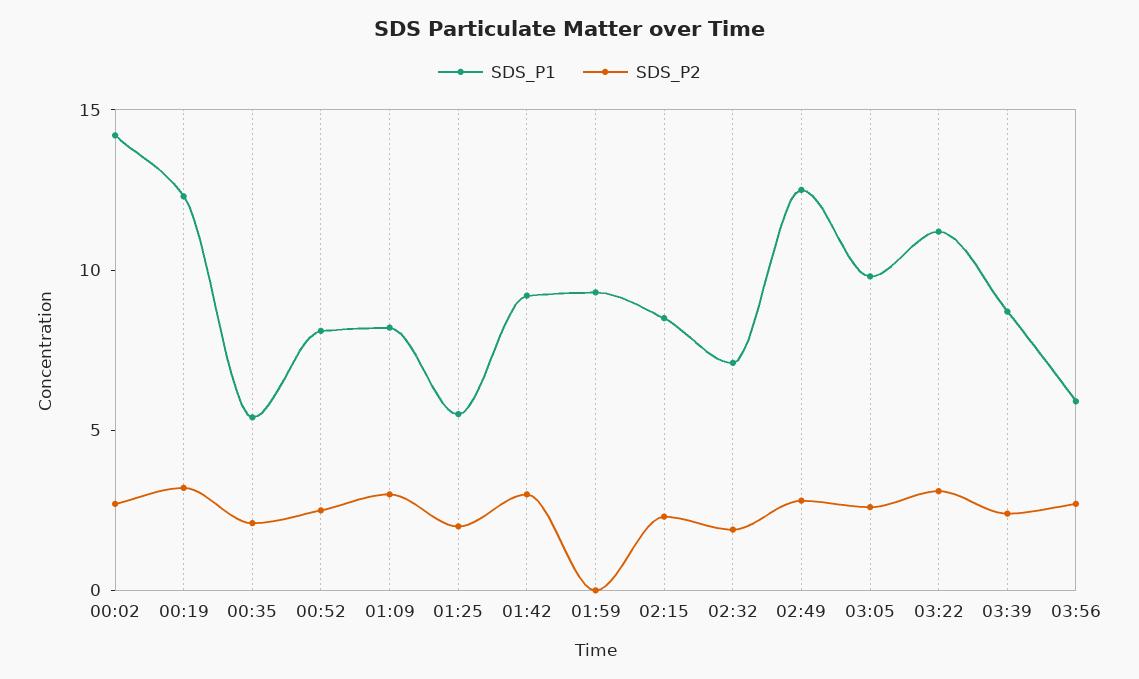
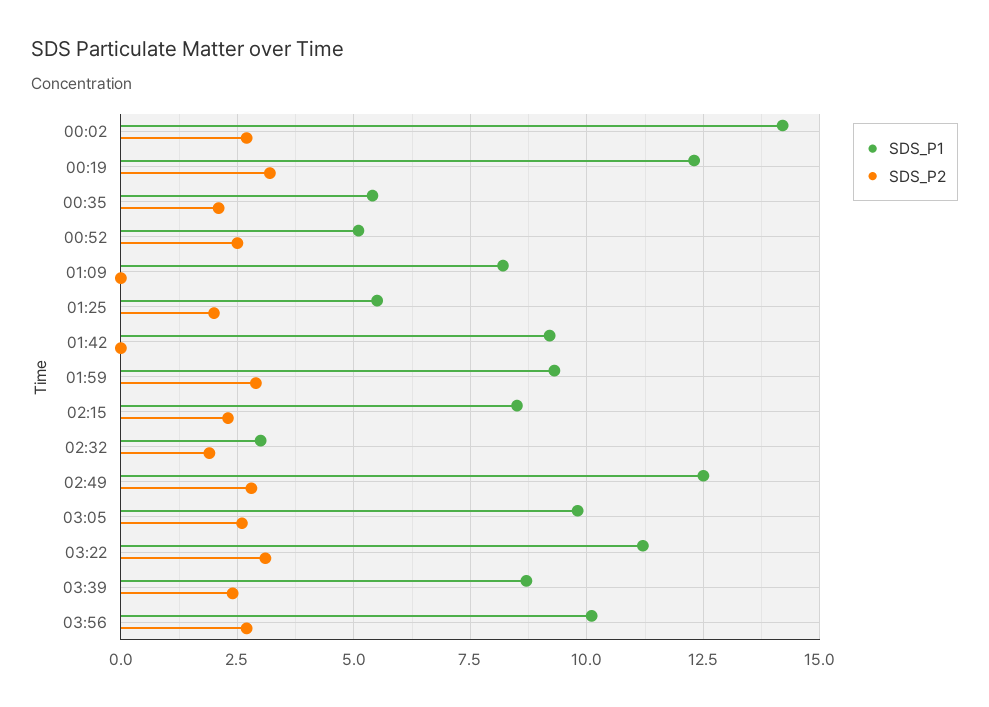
SDS_P1, 00:52: 8 -> 5
SDS_P2, 01:09: 3 -> 0
SDS_P2, 01:42: 3 -> 0
SDS_P2, 01:59: 0 -> 3
SDS_P1, 02:32: 7 -> 3
SDS_P1, 03:56: 6 -> 10

